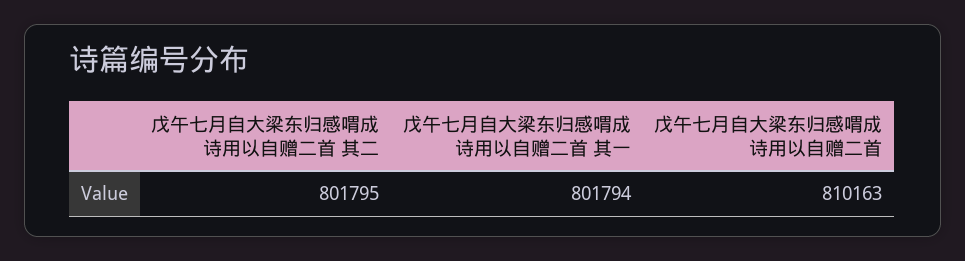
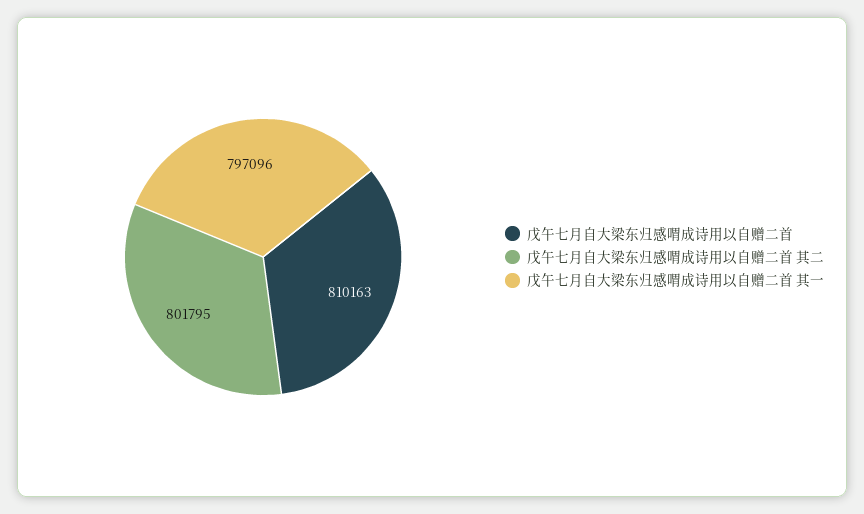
戊午七月自大梁东归感喟成诗用以自赠二首 其一: 801794 -> 797096

